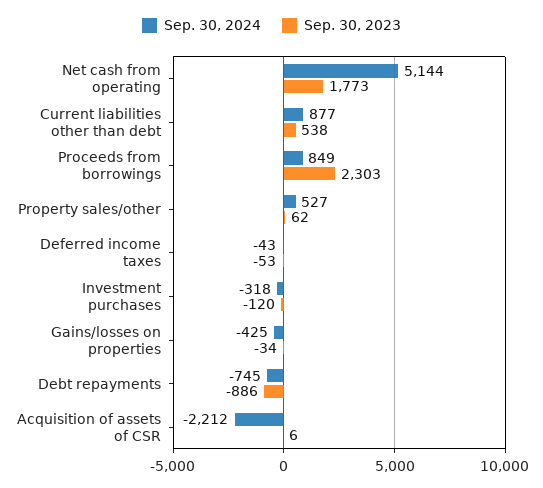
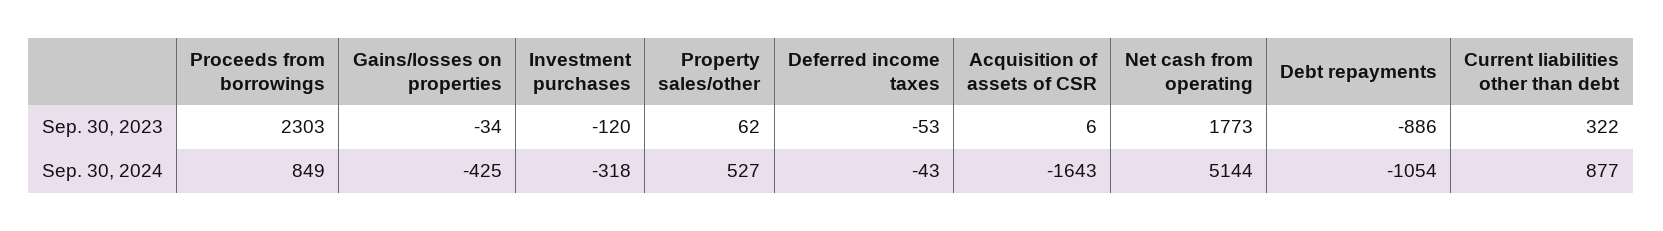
Sep. 30, 2023, Current liabilities other than debt: 538 -> 322
Sep. 30, 2024, Debt repayments: -745 -> -1054
Sep. 30, 2024, Acquisition of assets of CSR: -2212 -> -1643

